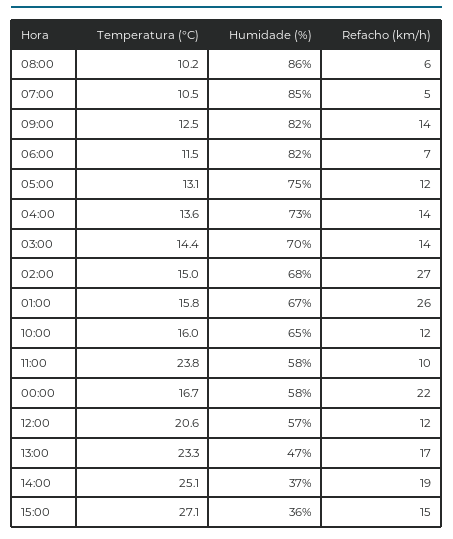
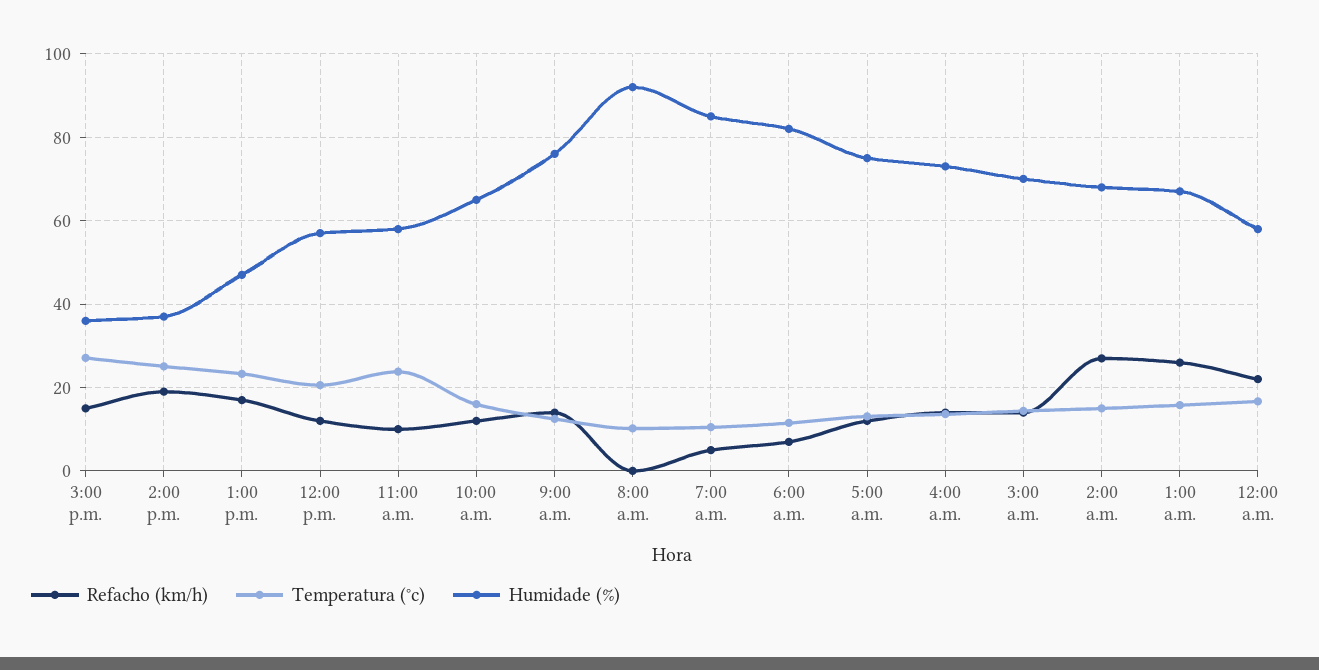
Humidade (%), 08:00: 86 -> 92
Refacho (km/h), 08:00: 6 -> 0
Humidade (%), 09:00: 82 -> 76

